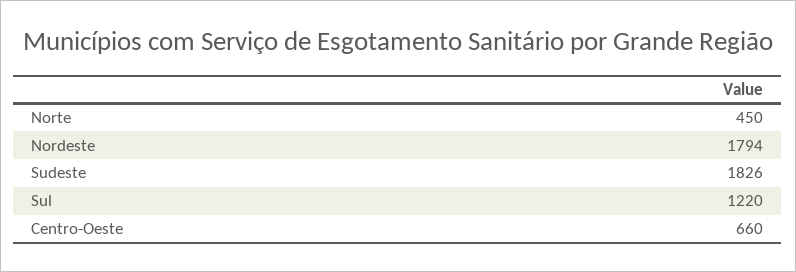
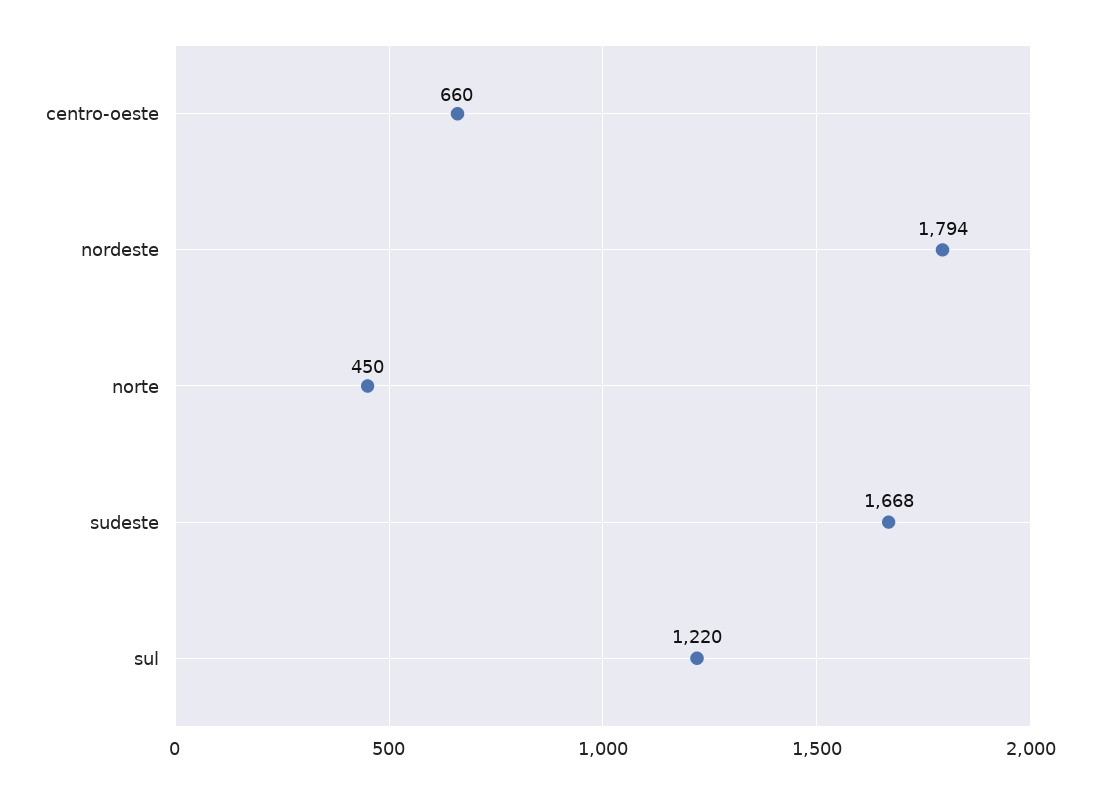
Sudeste: 1826 -> 1668

